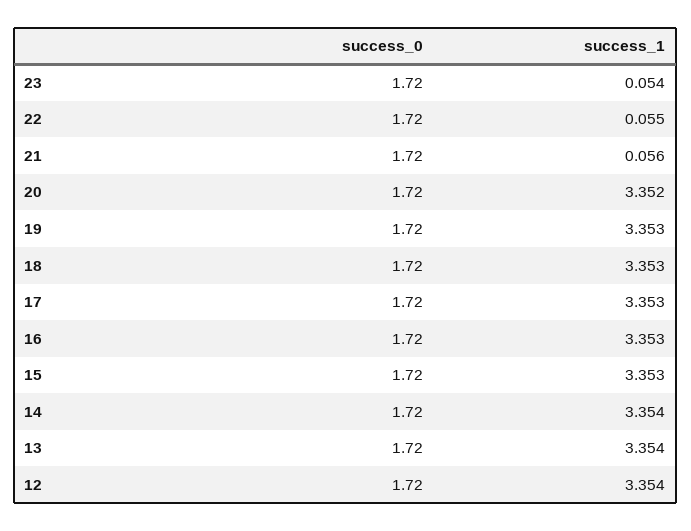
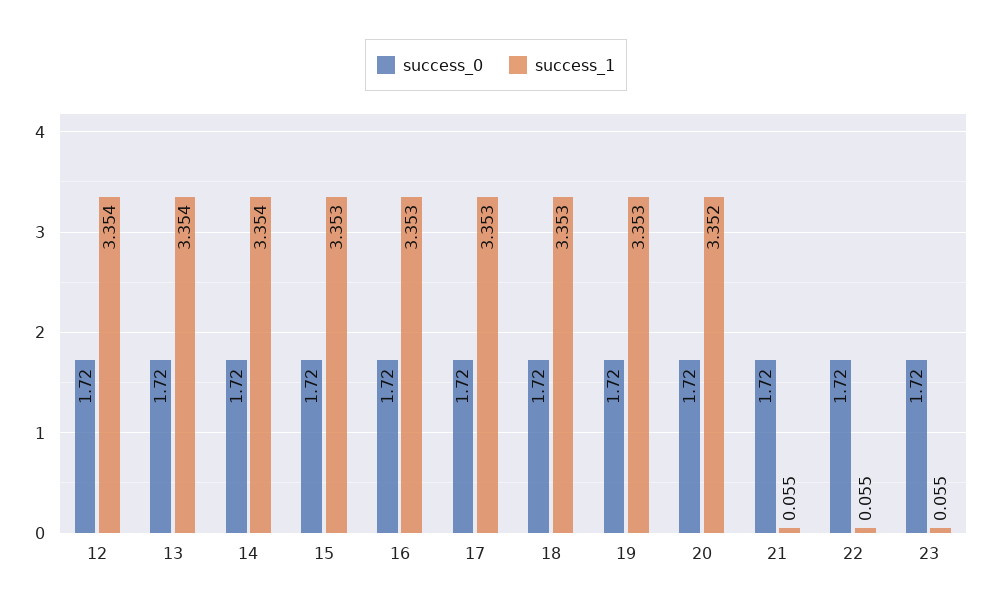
success_1, 23: 0.054 -> 0.055
success_1, 21: 0.056 -> 0.055

